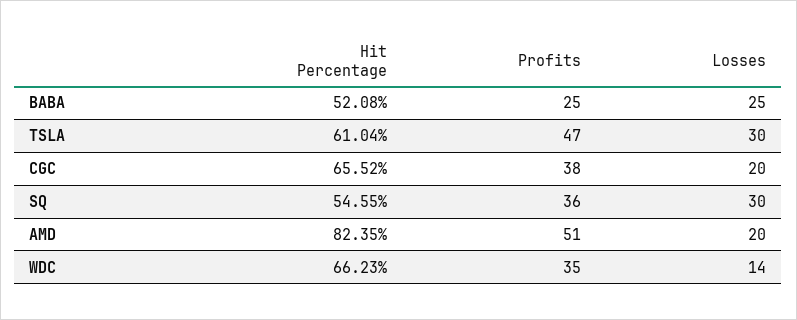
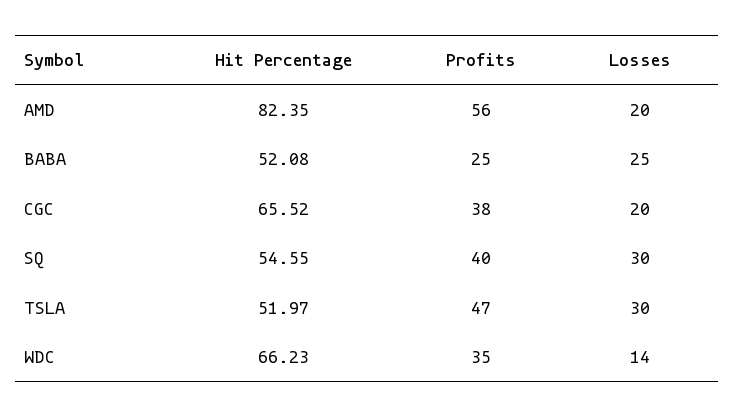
Hit Percentage, TSLA: 61.04 -> 51.97
Profits, SQ: 36 -> 40
Profits, AMD: 51 -> 56

